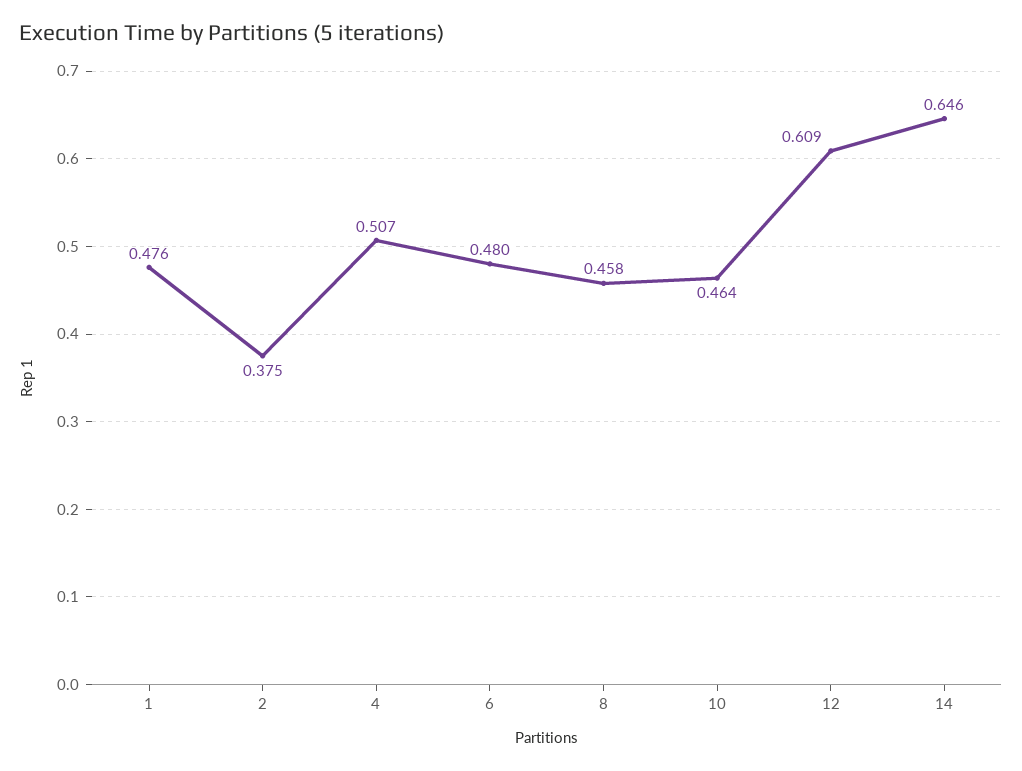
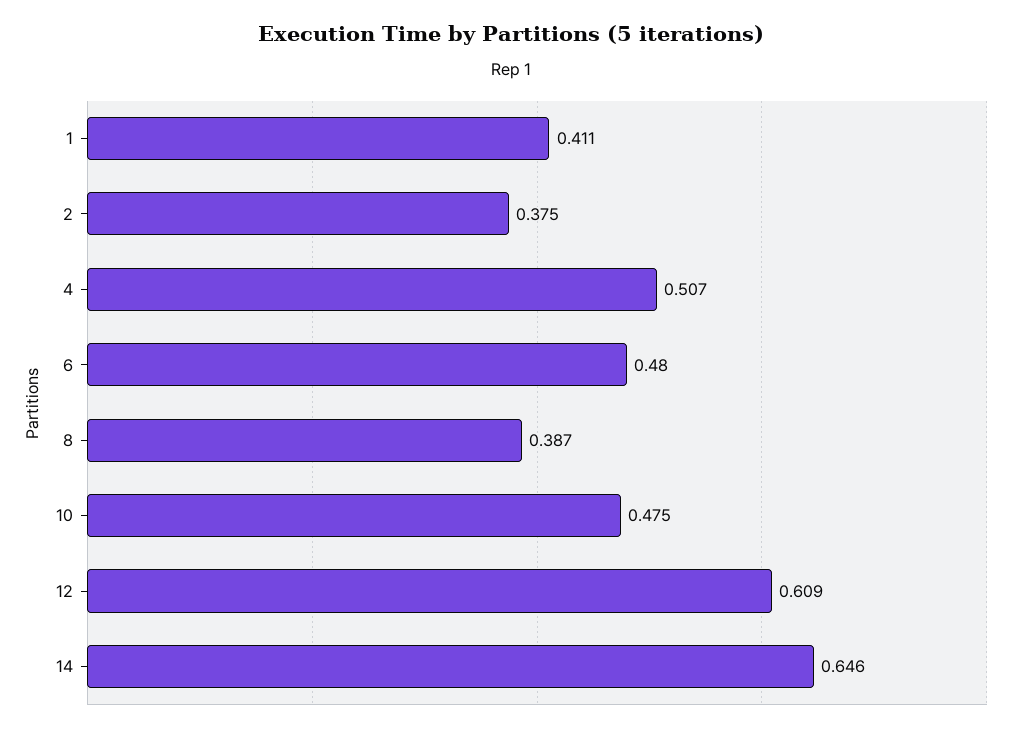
1: 0.476 -> 0.411
8: 0.458 -> 0.387
10: 0.464 -> 0.475

